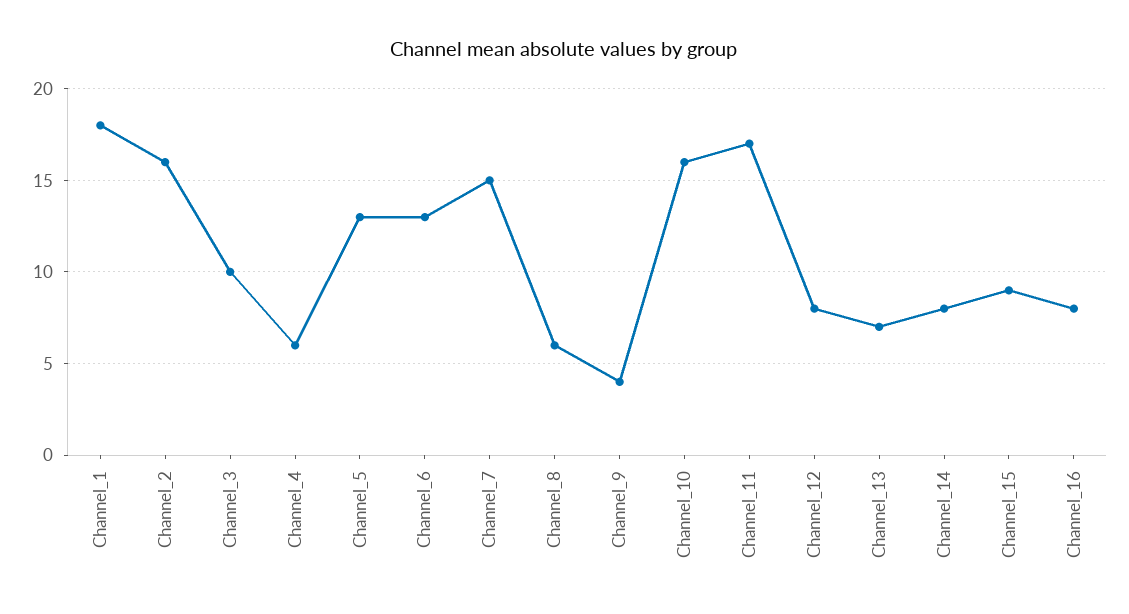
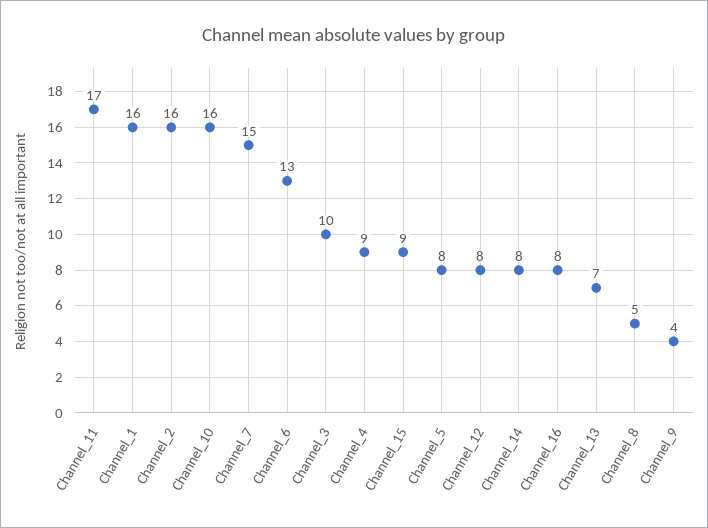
Channel_1: 18 -> 16
Channel_4: 6 -> 9
Channel_5: 13 -> 8
Channel_8: 6 -> 5

